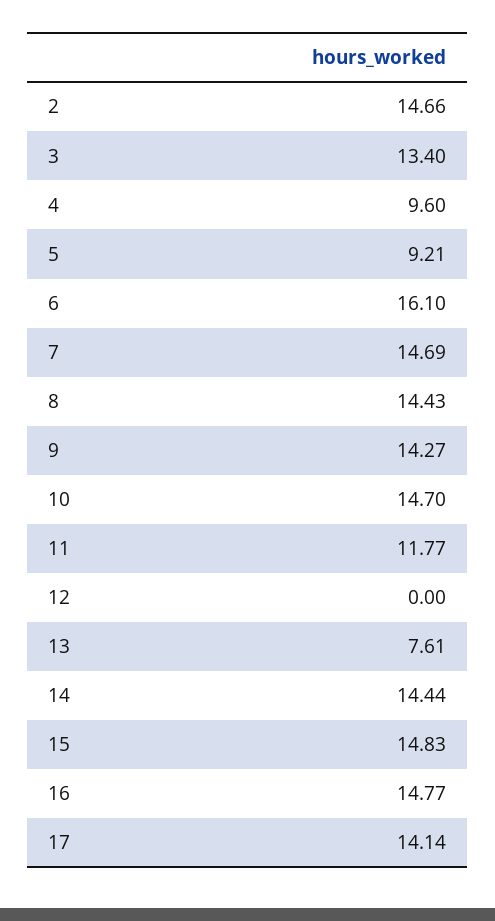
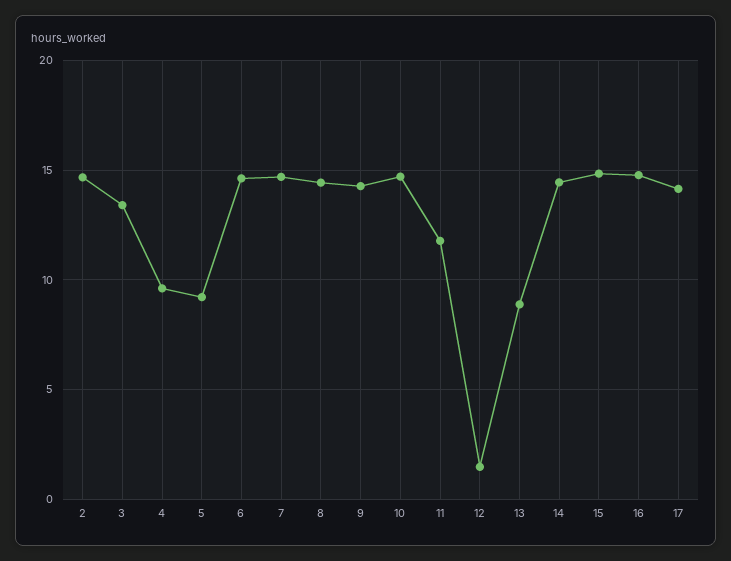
6: 16.1 -> 14.5
12: 0 -> 1.5
13: 7.61 -> 9

